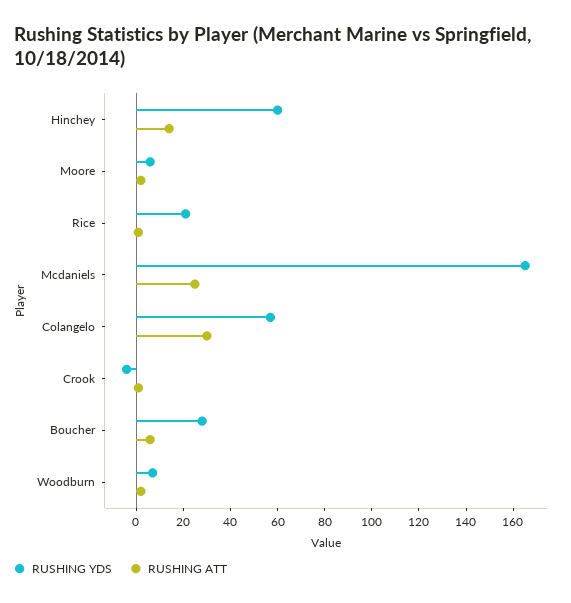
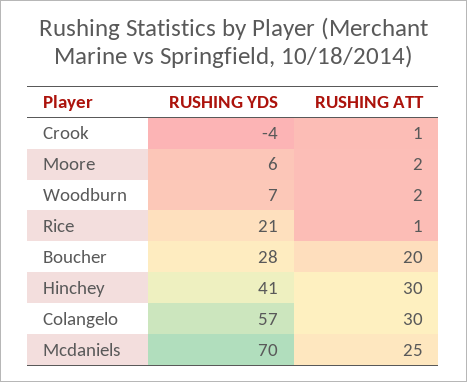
RUSHING YDS, Hinchey: 60 -> 41
RUSHING ATT, Hinchey: 15 -> 30
RUSHING YDS, Mcdaniels: 165 -> 70
RUSHING ATT, Boucher: 5 -> 20

